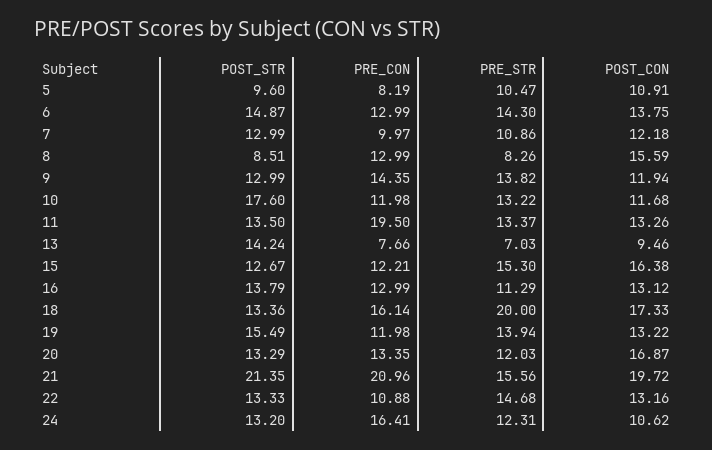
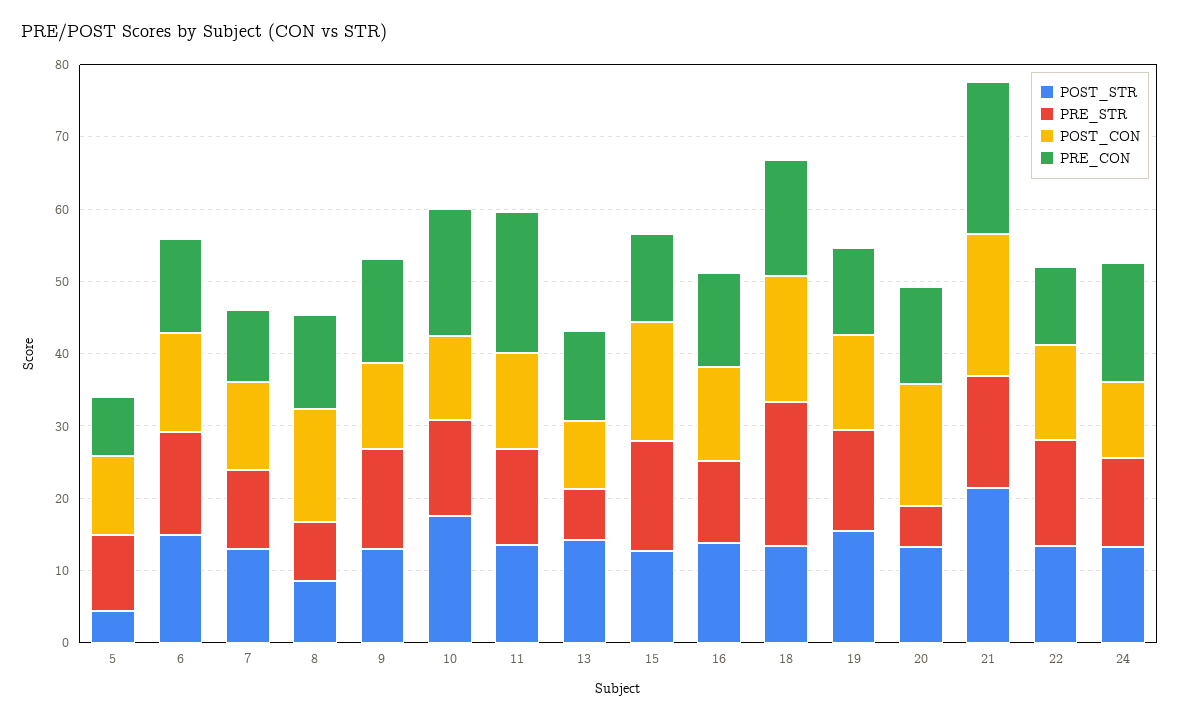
POST_STR, 5: 9.6 -> 4
PRE_CON, 10: 11.98 -> 18
PRE_CON, 13: 7.66 -> 12
PRE_STR, 20: 12.03 -> 6

